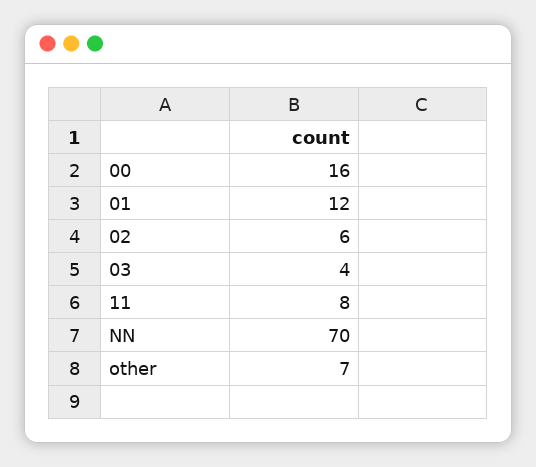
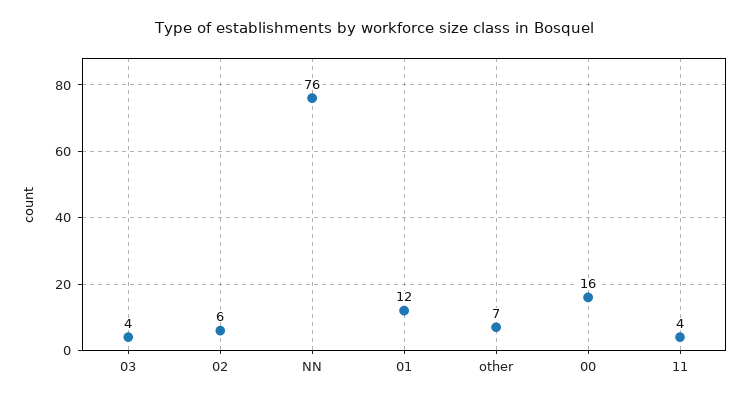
11: 8 -> 4
NN: 70 -> 76

